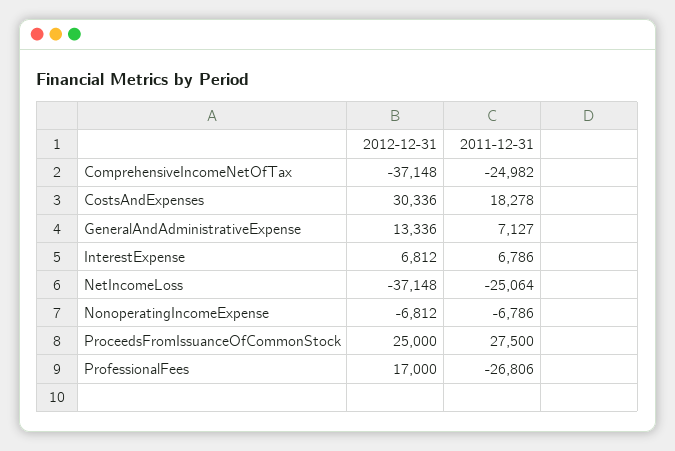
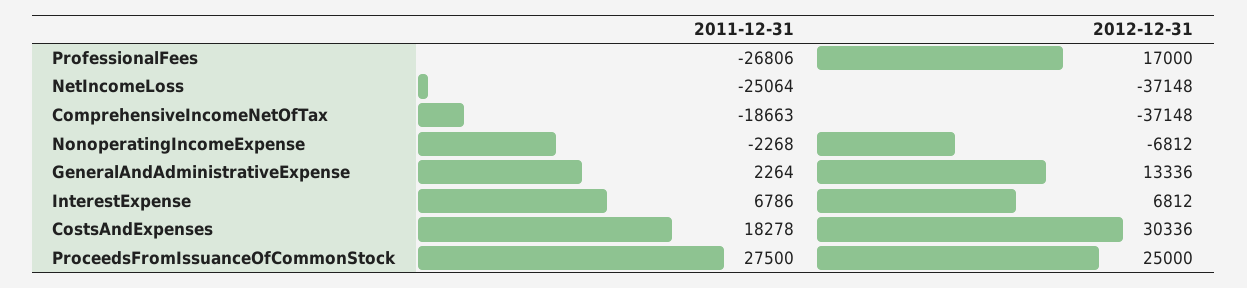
2011-12-31, ComprehensiveIncomeNetOfTax: -24982 -> -18663
2011-12-31, GeneralAndAdministrativeExpense: 7127 -> 2264
2011-12-31, NonoperatingIncomeExpense: -6786 -> -2268

